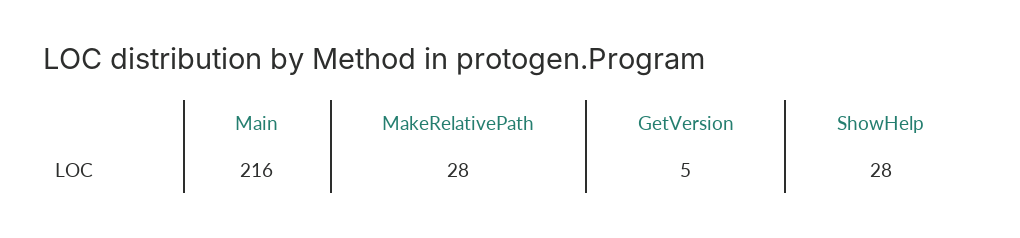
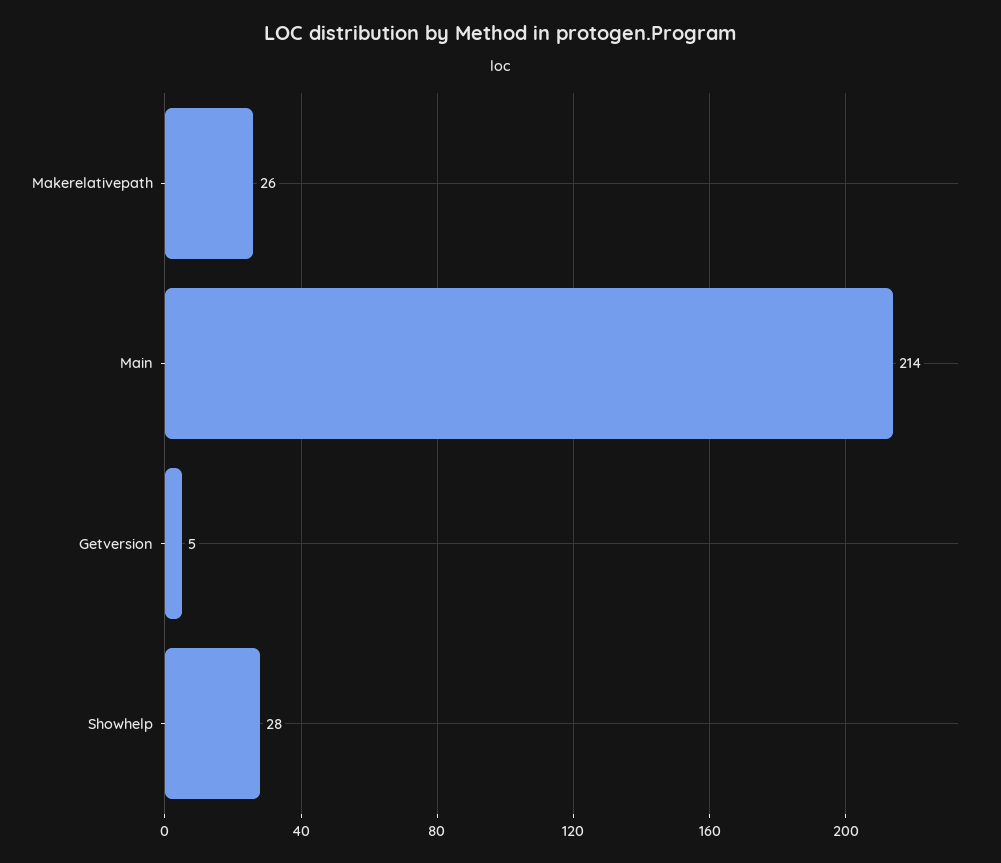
Main: 216 -> 214
MakeRelativePath: 28 -> 26

